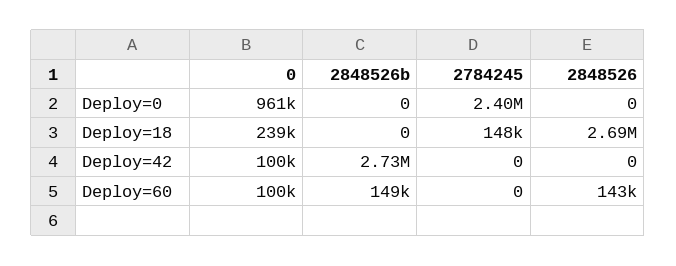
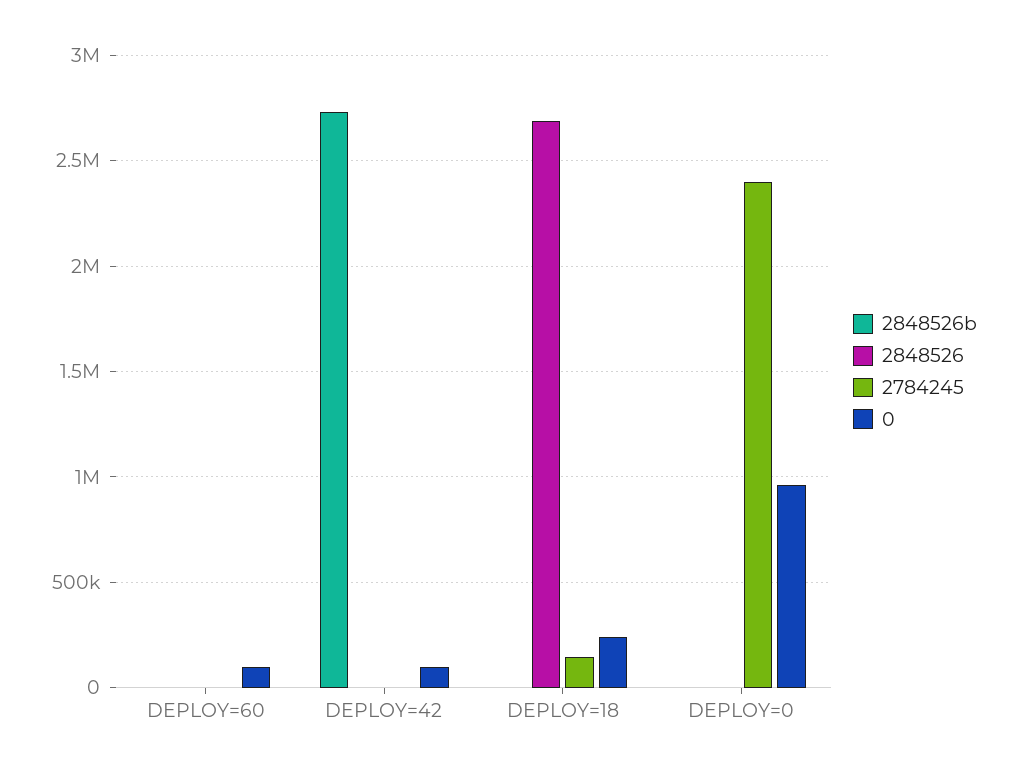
2848526b, Deploy=60: 149000 -> 0
2848526, Deploy=60: 143000 -> 0

